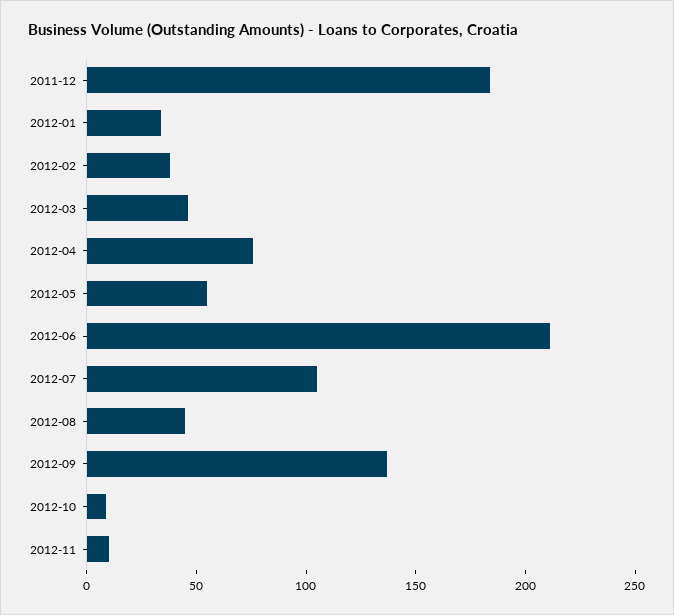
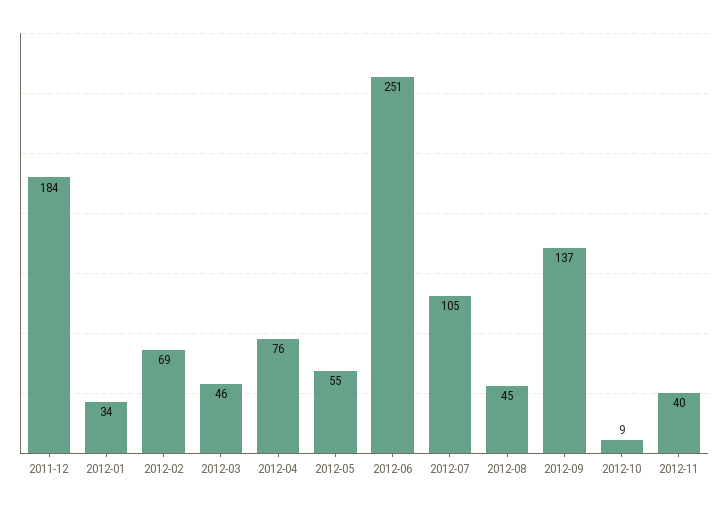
2012-02: 40 -> 69
2012-06: 210 -> 251
2012-11: 10 -> 40

